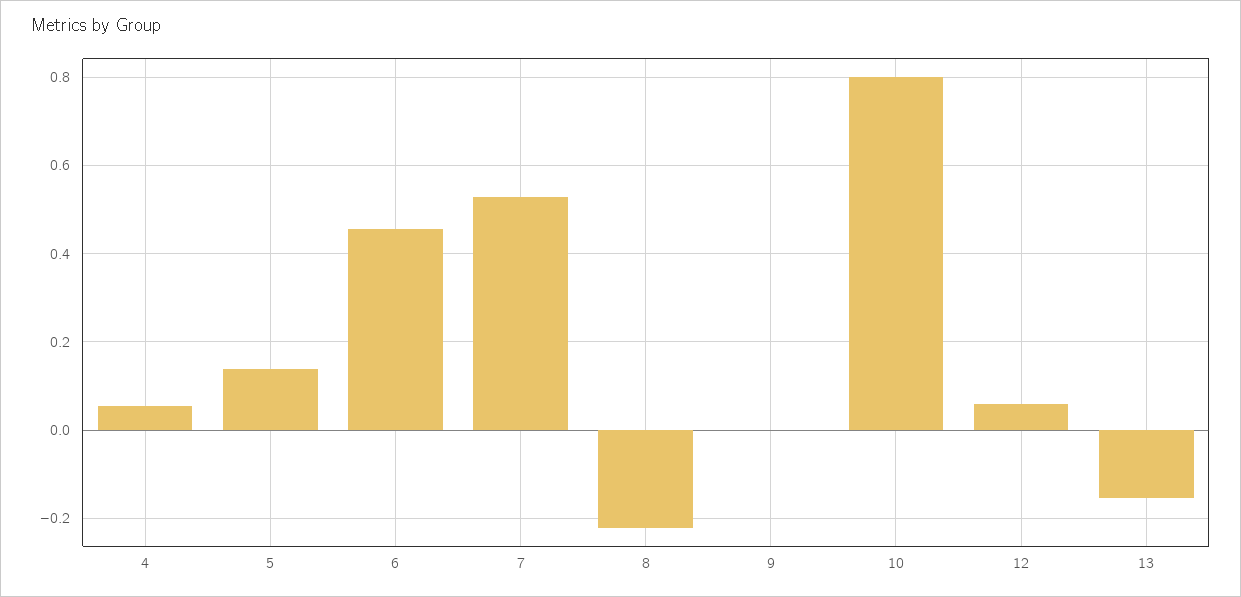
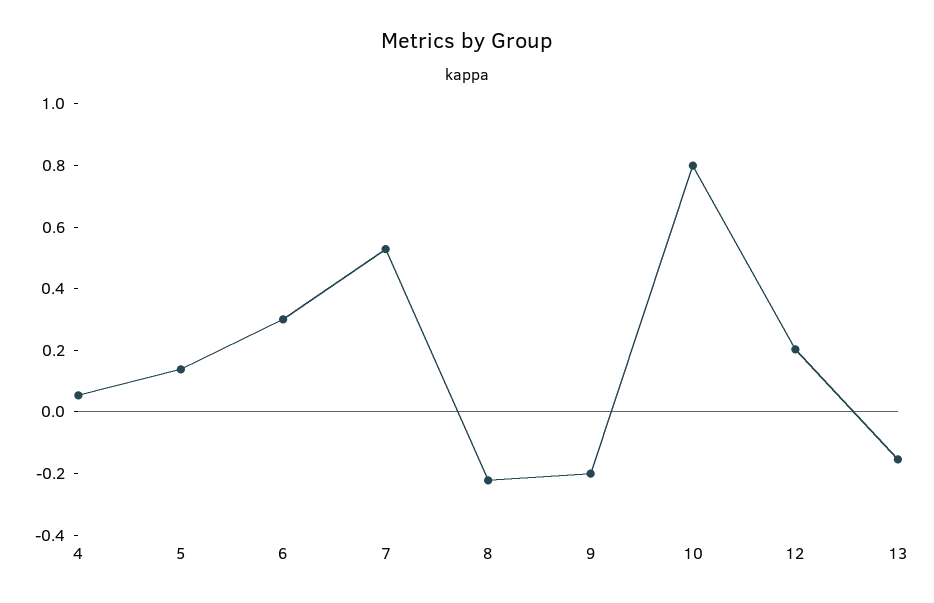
6: 0.46 -> 0.3
9: 0 -> -0.2
12: 0.06 -> 0.2

